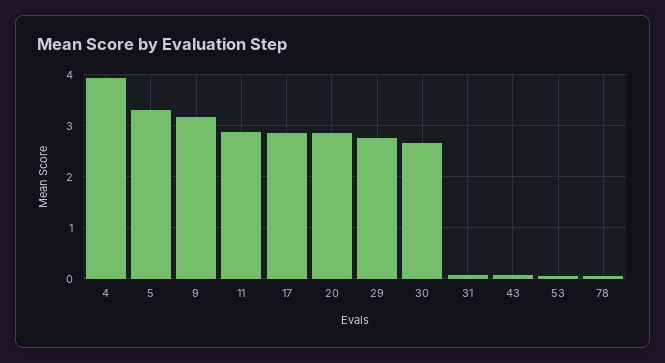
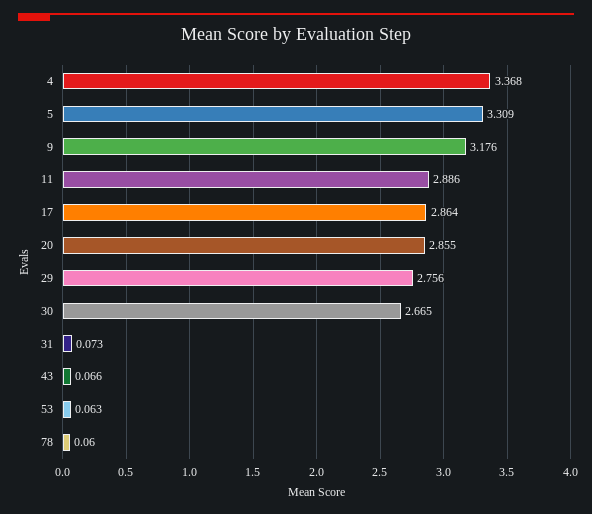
4: 4 -> 3.368

